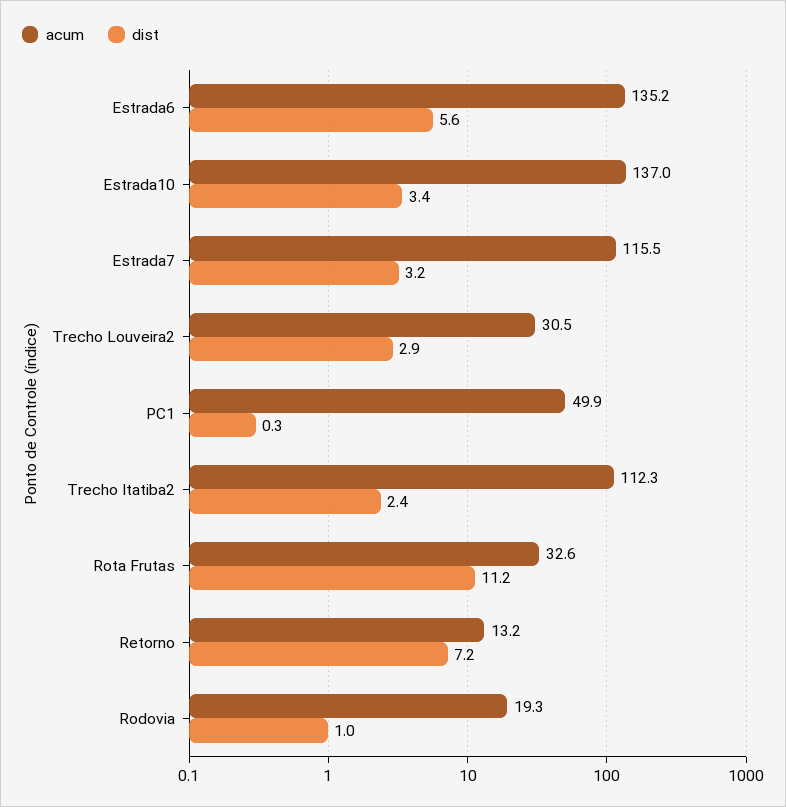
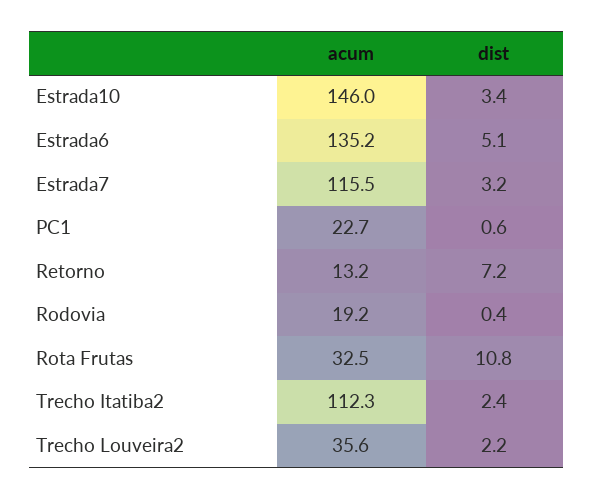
dist, Estrada6: 5.6 -> 5.1
acum, Estrada10: 137 -> 146
acum, Trecho Louveira2: 30.5 -> 35.6
dist, Trecho Louveira2: 2.9 -> 2.2
acum, PC1: 49.9 -> 22.7
dist, PC1: 0.3 -> 0.6
acum, Rota Frutas: 32.6 -> 32.5
dist, Rota Frutas: 11.2 -> 10.8
acum, Rodovia: 19.3 -> 19.2
dist, Rodovia: 1 -> 0.4

